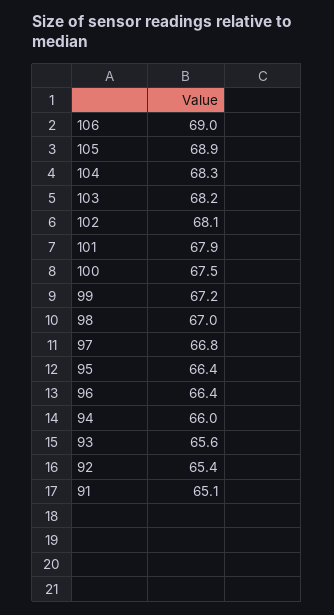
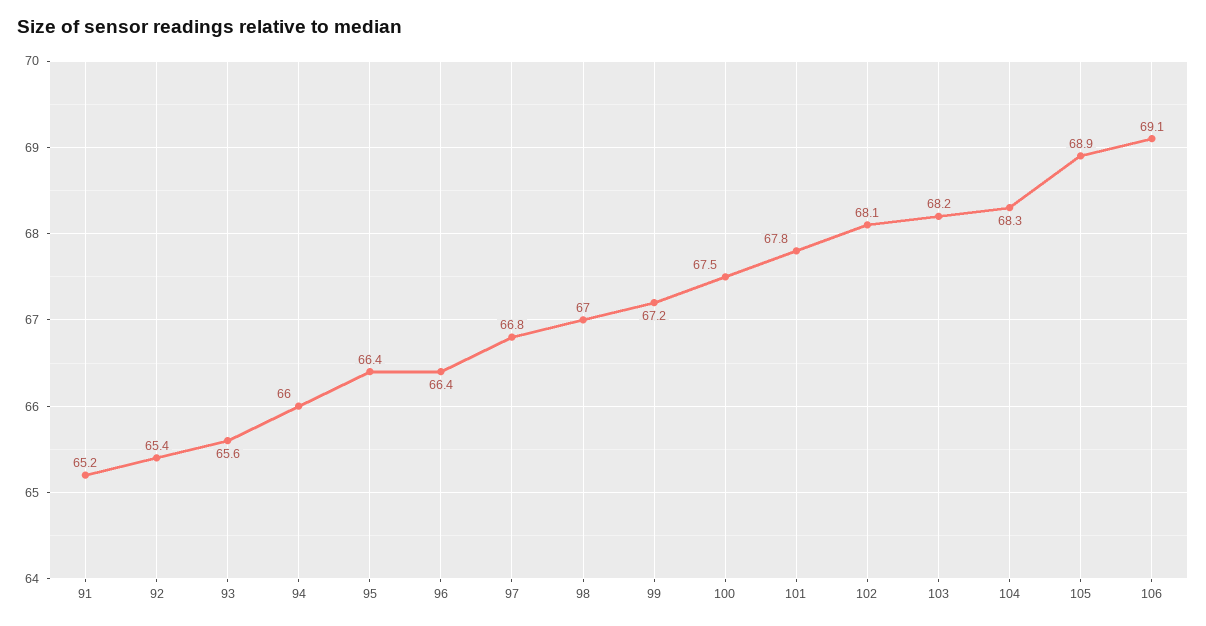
106: 69 -> 69.1
101: 67.9 -> 67.8
91: 65.1 -> 65.2

